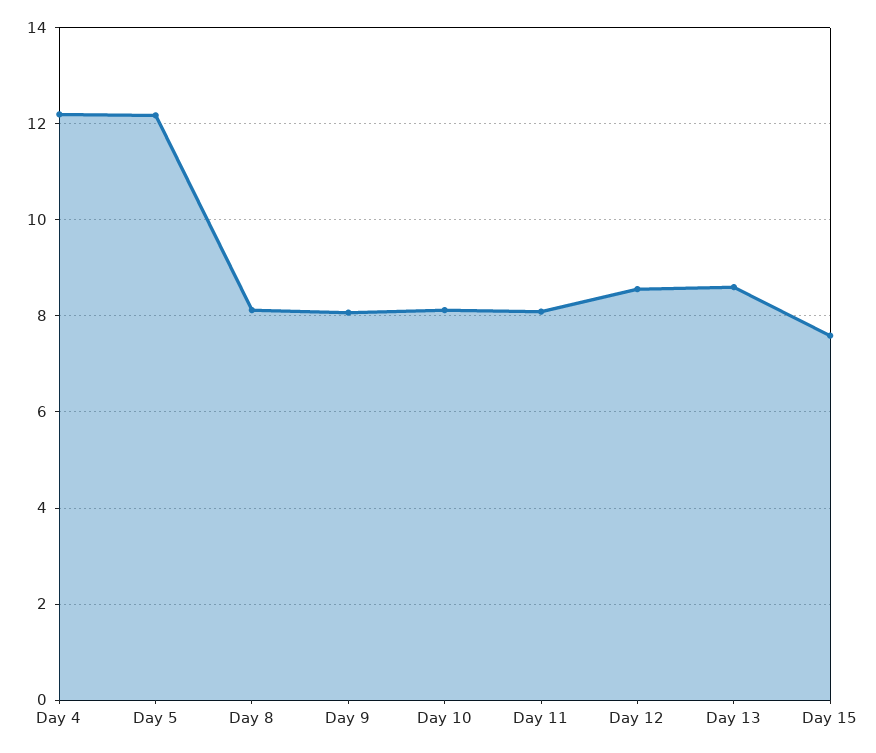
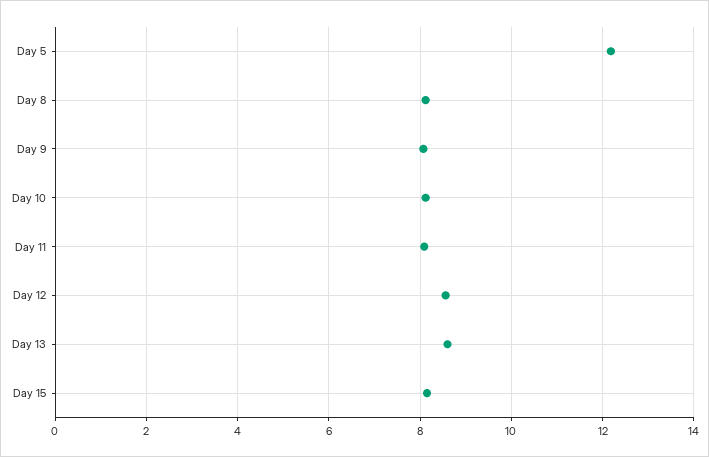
Day 4: 12.2 -> none
Day 15: 7.6 -> 8.2

